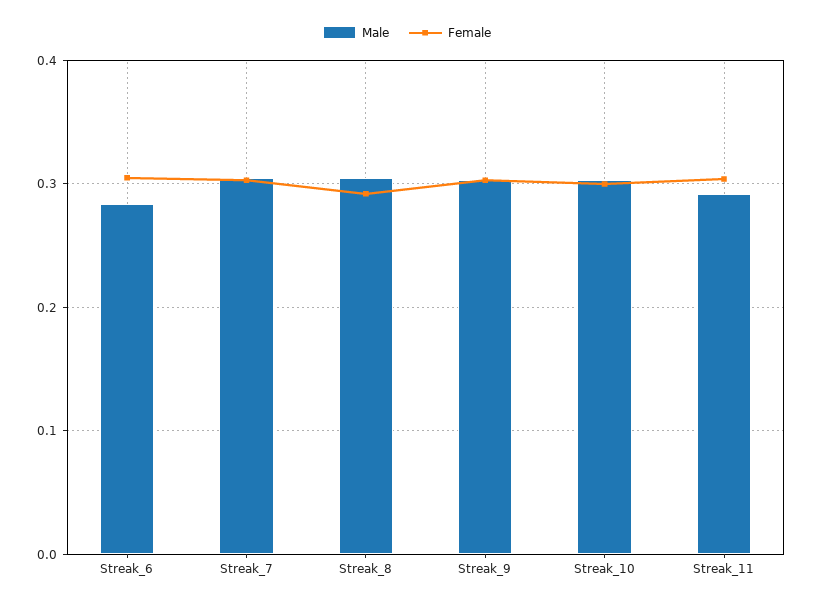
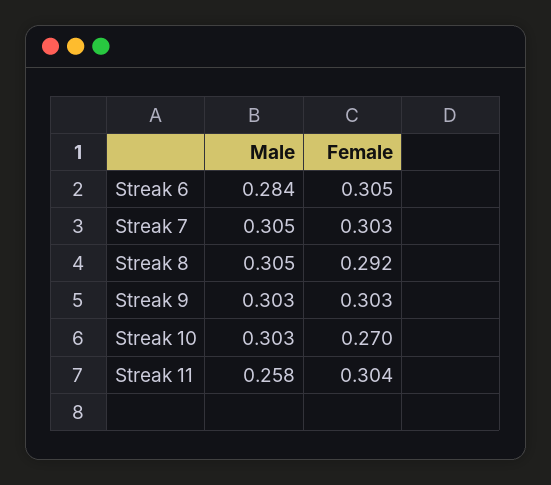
Female, Streak_10: 0.3 -> 0.27
Male, Streak_11: 0.29 -> 0.258

